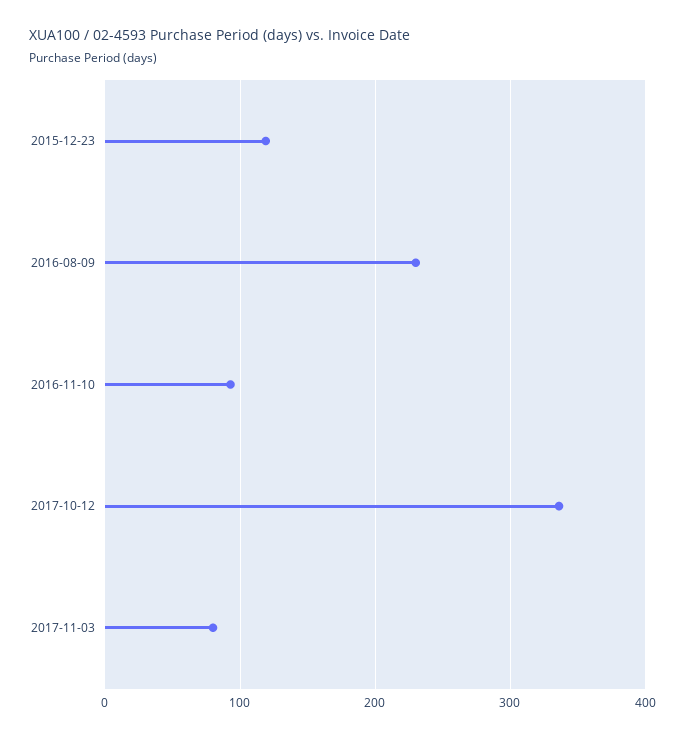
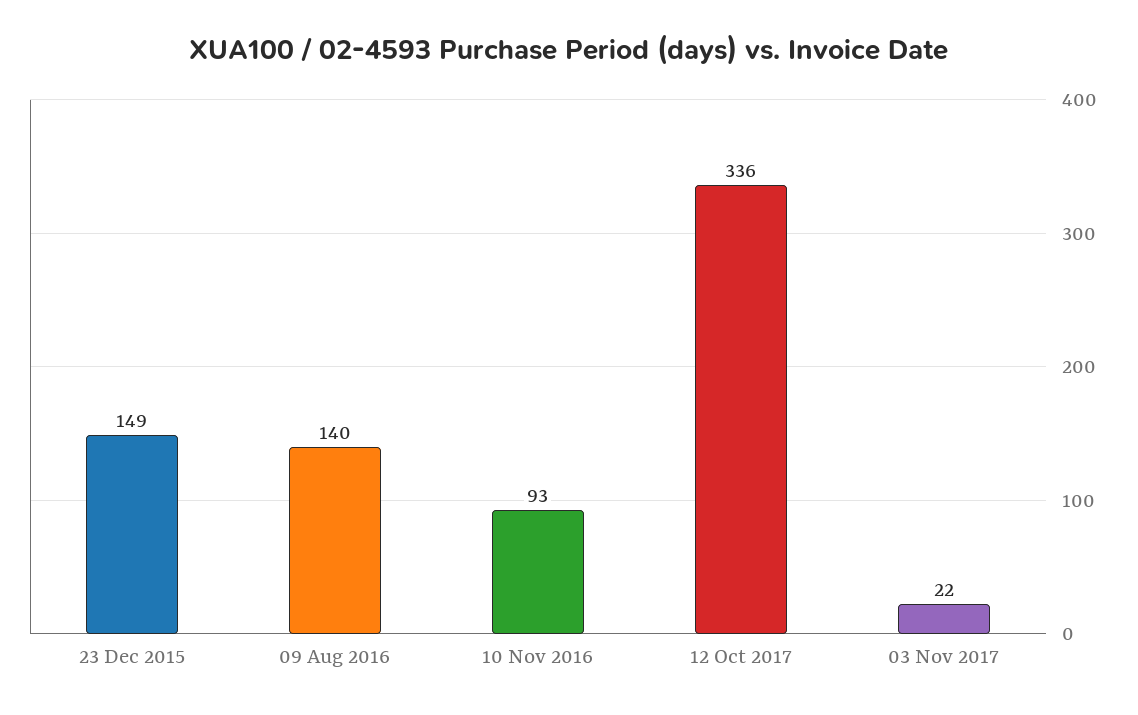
2015-12-23: 120 -> 149
2016-08-09: 230 -> 140
2017-11-03: 80 -> 22

